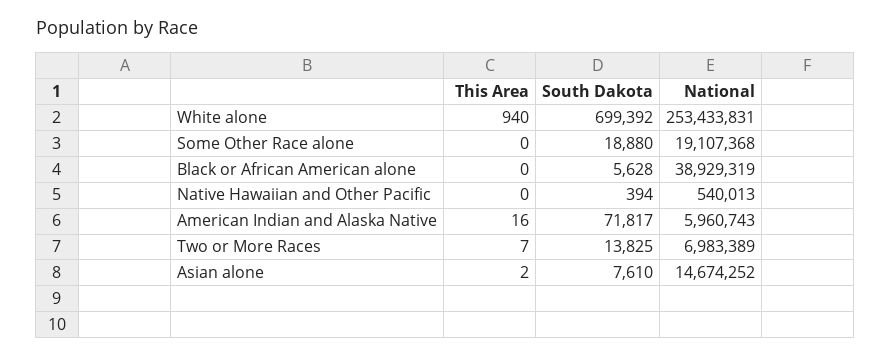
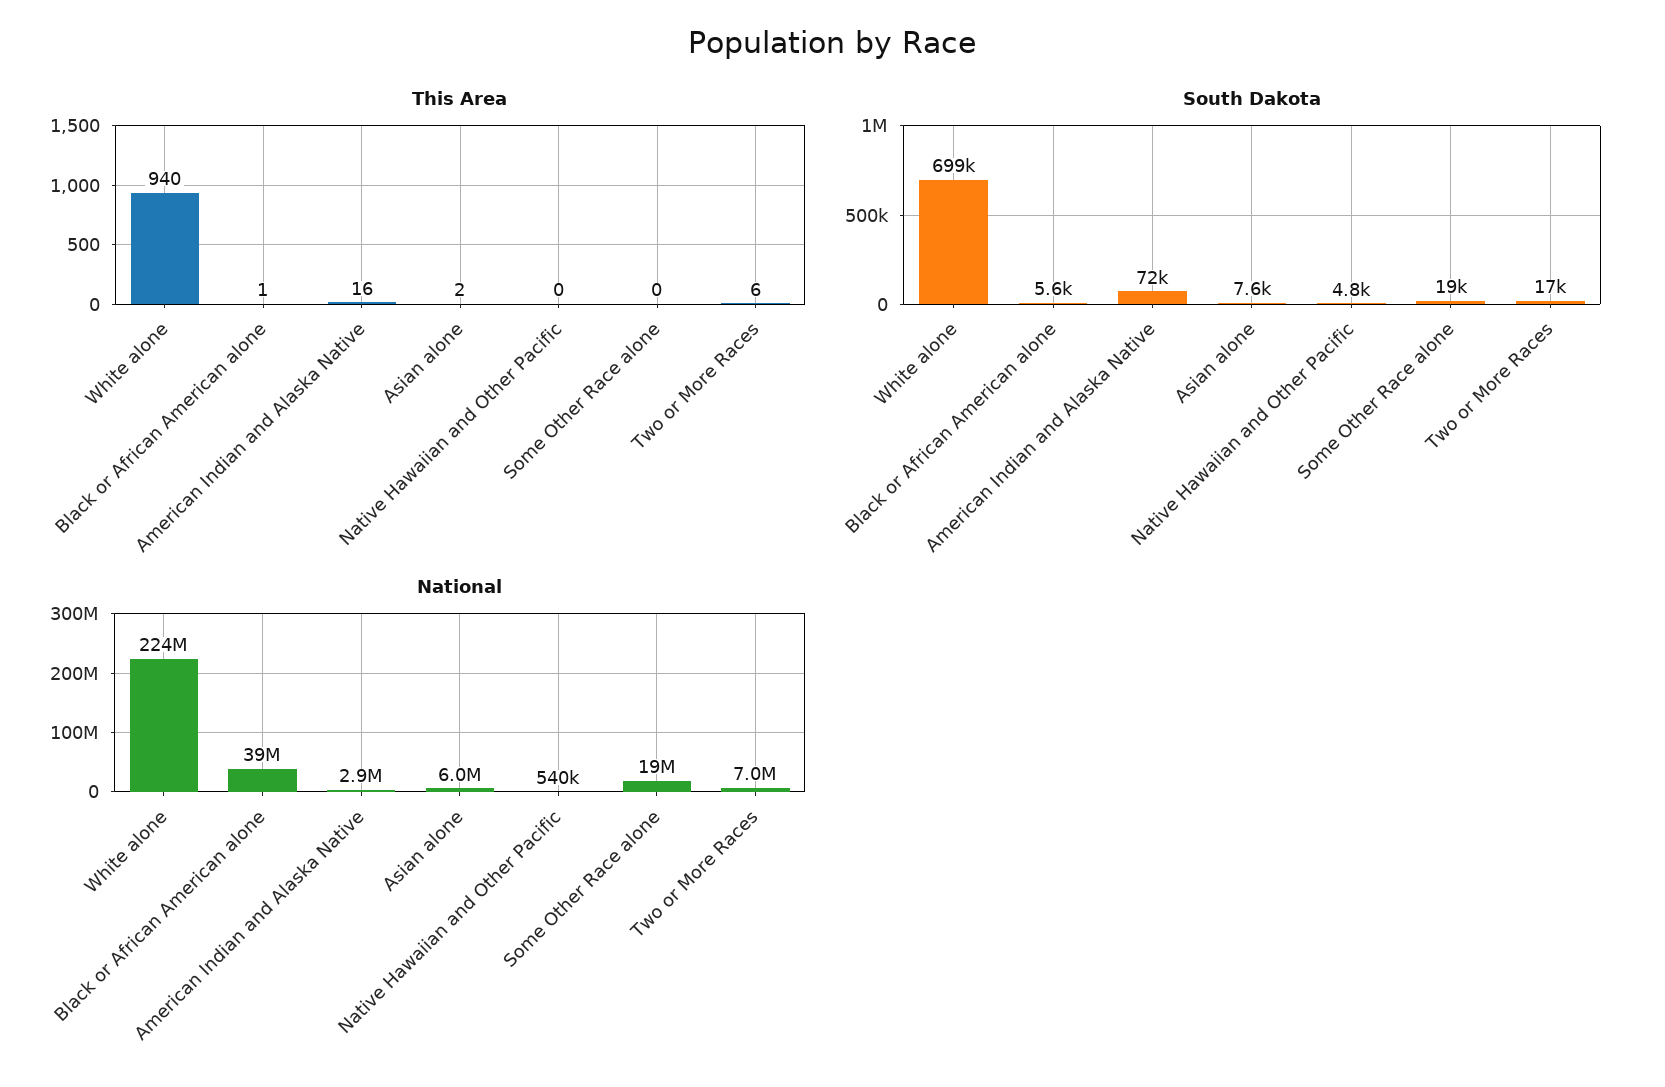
National, White alone: 253433831 -> 224000000
This Area, Black or African American alone: 0 -> 1
South Dakota, Native Hawaiian and Other Pacific: 394 -> 4800
National, American Indian and Alaska Native: 5960743 -> 2900000
This Area, Two or More Races: 7 -> 6
South Dakota, Two or More Races: 13825 -> 17000
National, Asian alone: 14674252 -> 6000000

